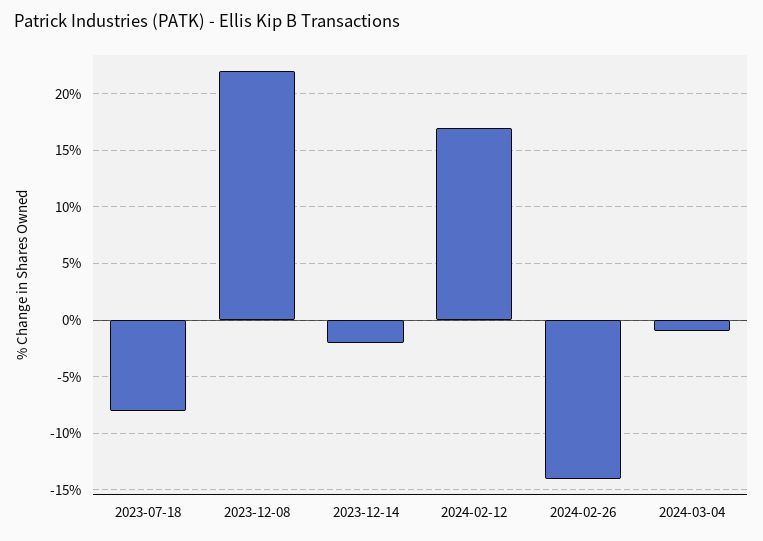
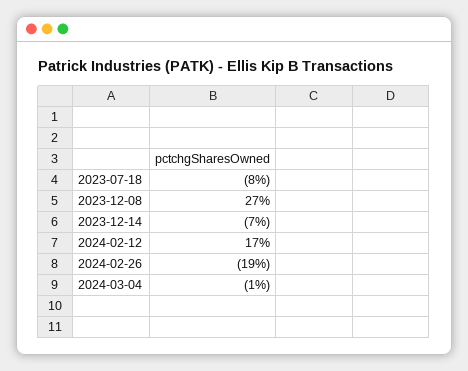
2023-12-08: 22 -> 27
2023-12-14: -2 -> -7
2024-02-26: -14 -> -19

